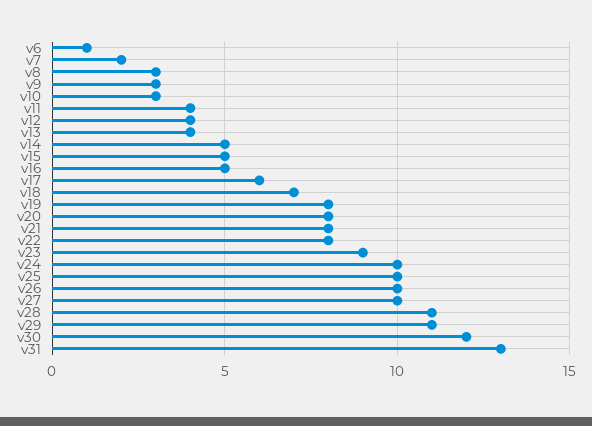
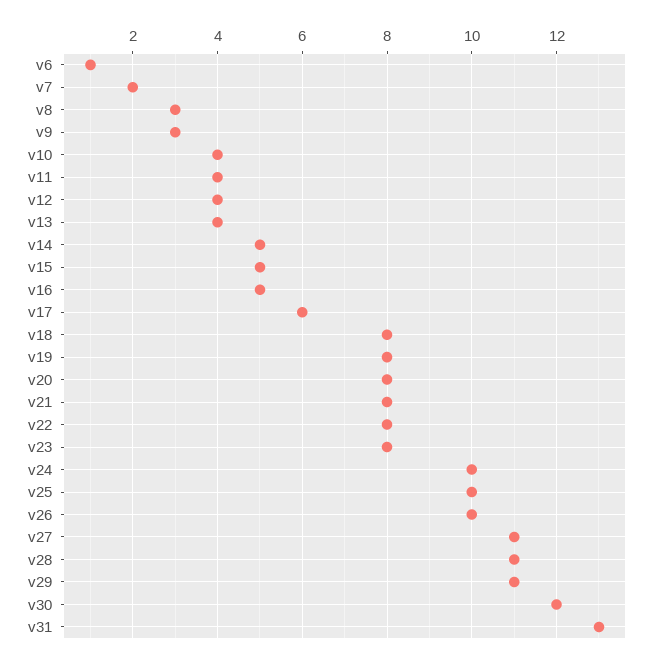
v10: 3 -> 4
v18: 7 -> 8
v23: 9 -> 8
v27: 10 -> 11

